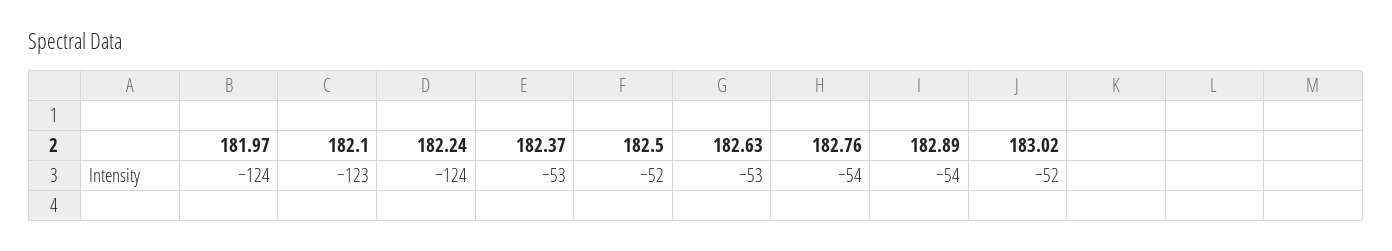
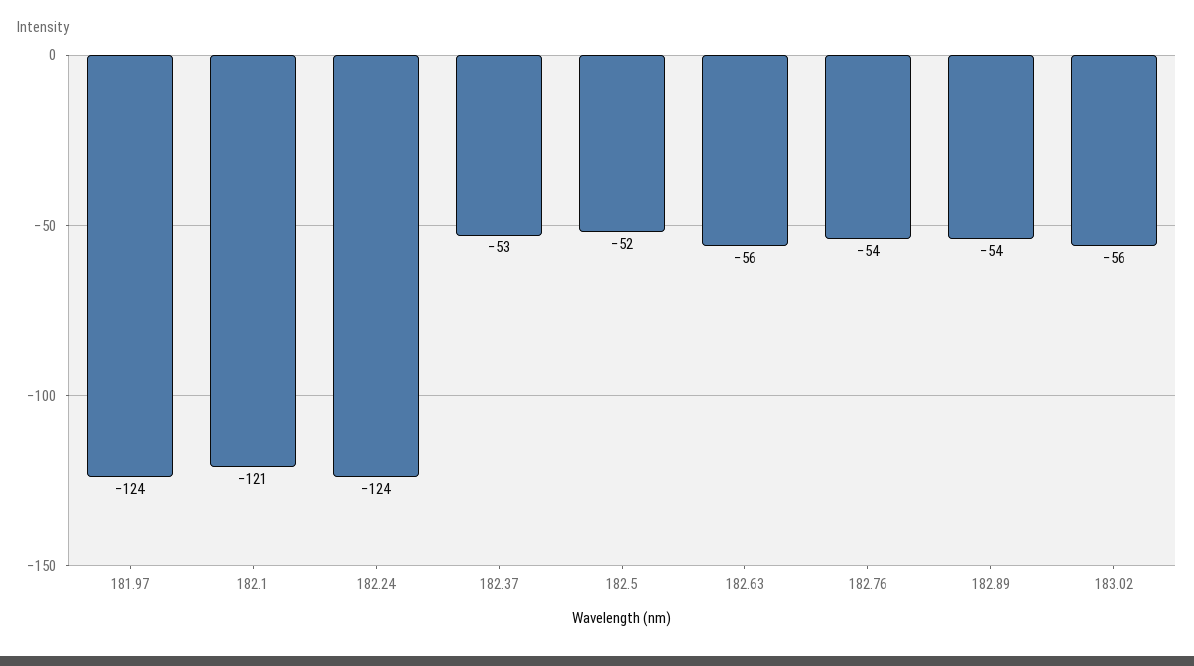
182.1: -123 -> -121
182.63: -53 -> -56
183.02: -52 -> -56

